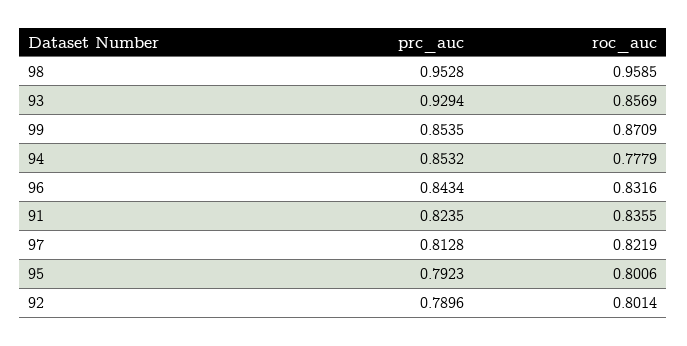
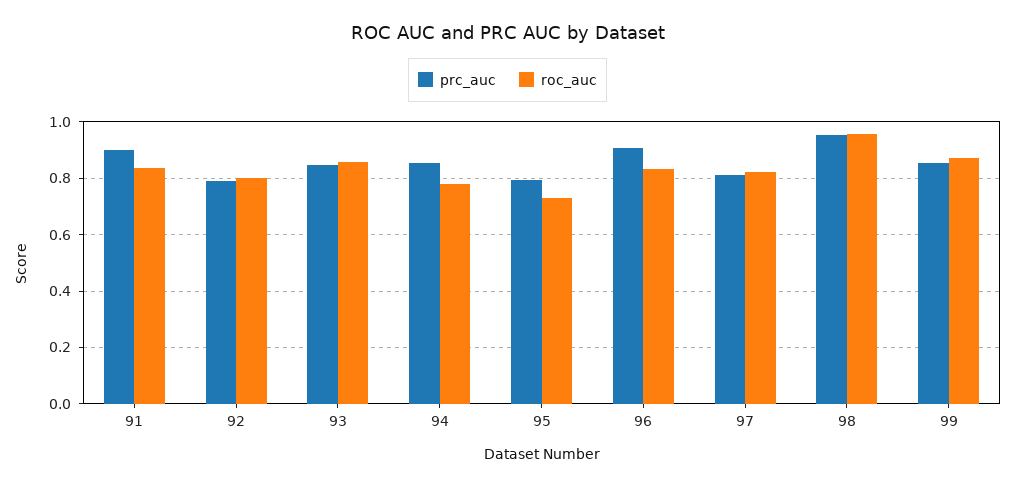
prc_auc, 93: 0.9294 -> 0.85
prc_auc, 96: 0.8434 -> 0.9
prc_auc, 91: 0.8235 -> 0.9
roc_auc, 95: 0.8006 -> 0.725

